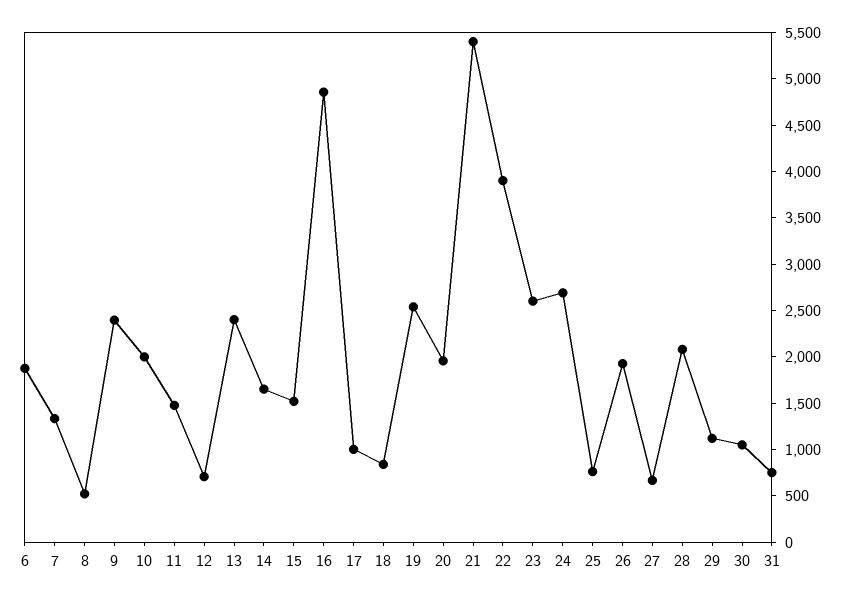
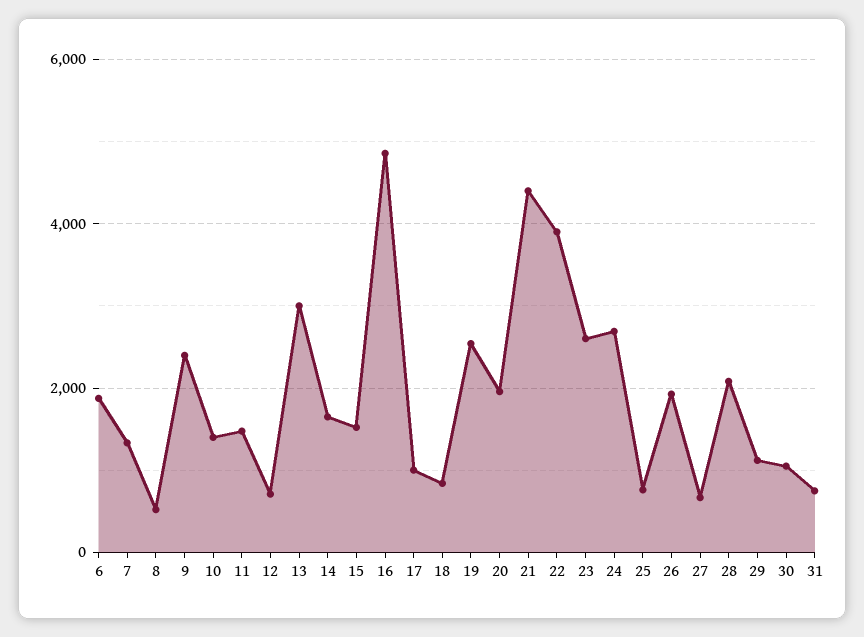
10: 2000 -> 1400
13: 2400 -> 3000
21: 5400 -> 4400

